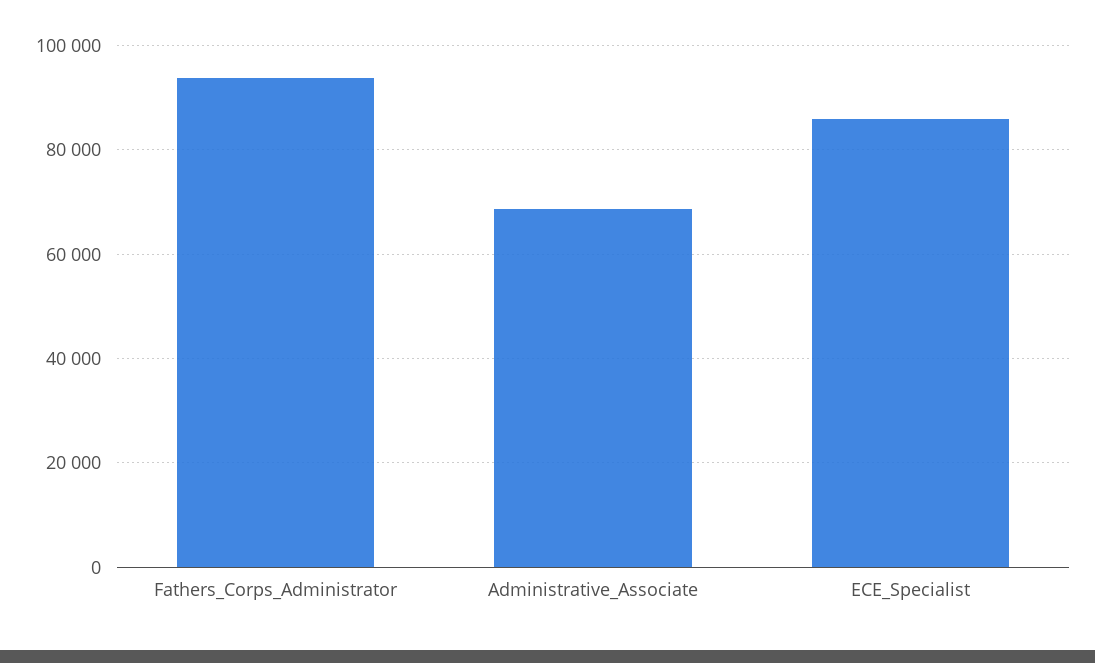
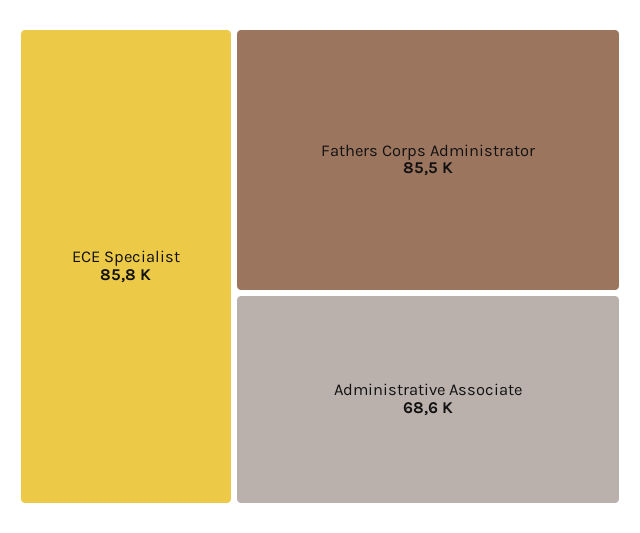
Fathers_Corps_Administrator: 94000 -> 85500

